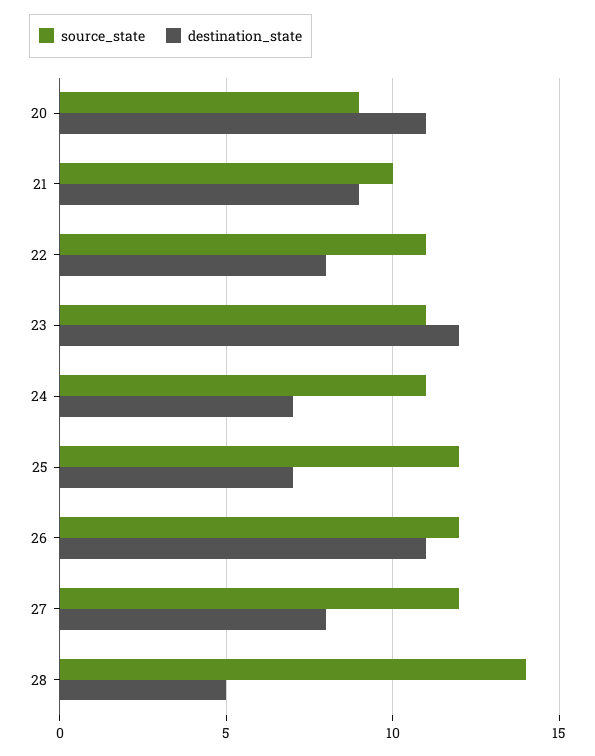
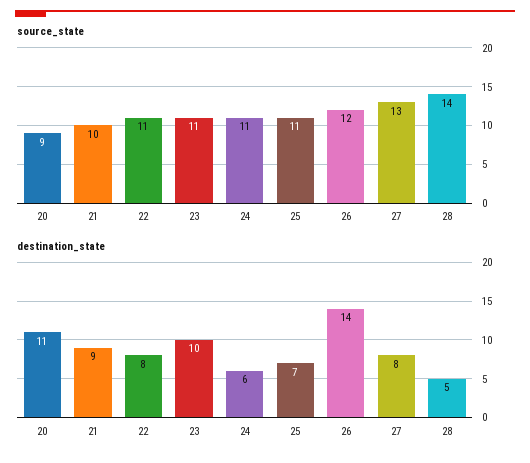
destination_state, 23: 12 -> 10
destination_state, 24: 7 -> 6
source_state, 25: 12 -> 11
destination_state, 26: 11 -> 14
source_state, 27: 12 -> 13

